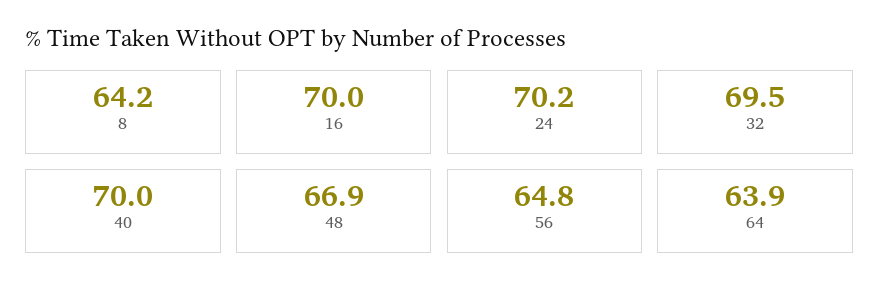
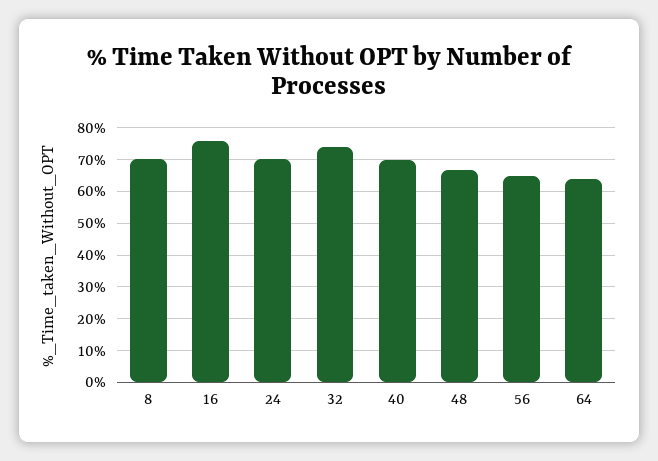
8: 64.2 -> 70
16: 70 -> 76
32: 69.5 -> 74

